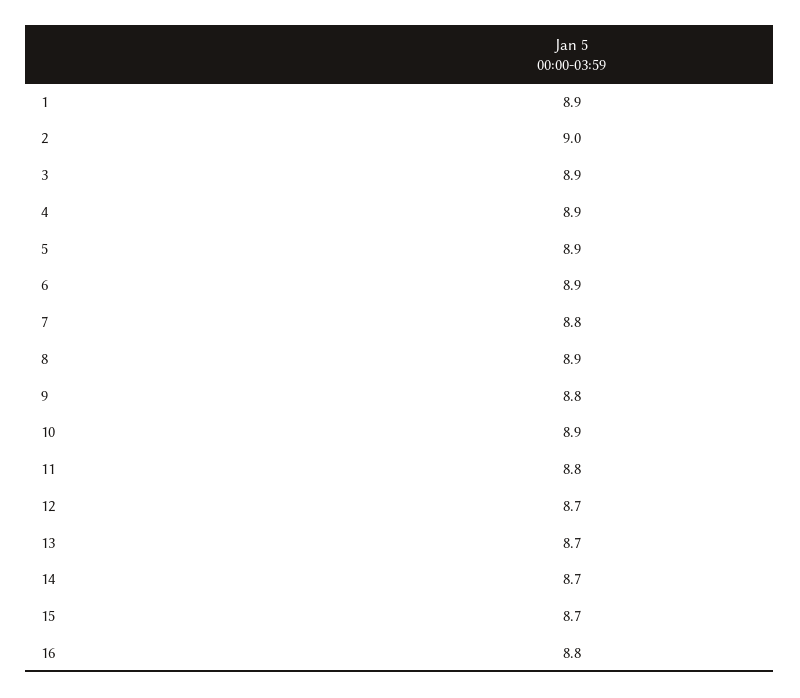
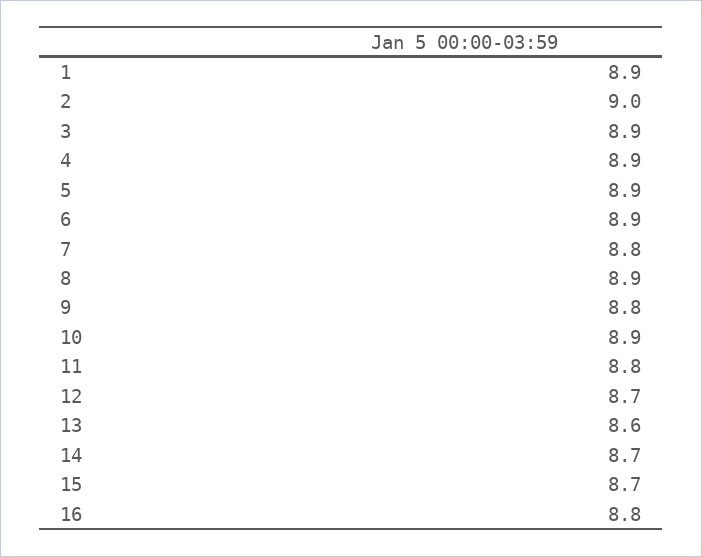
13: 8.7 -> 8.6

